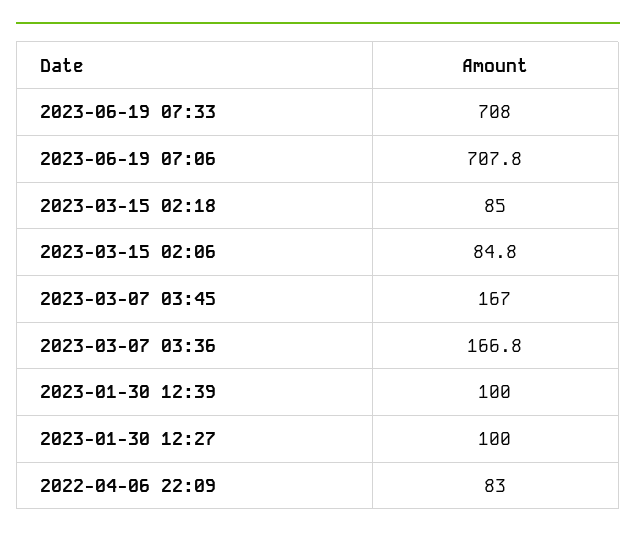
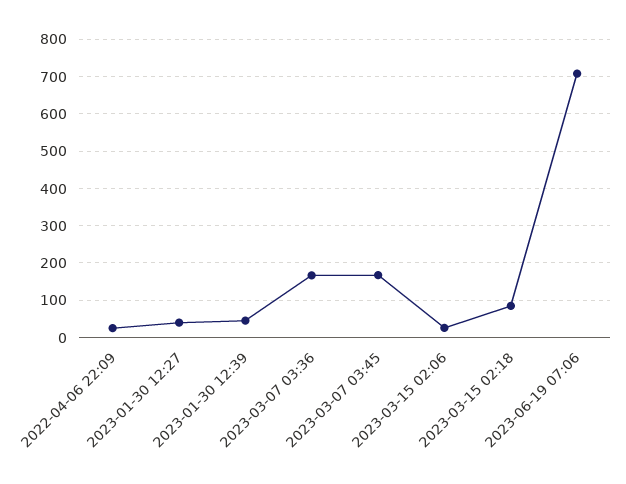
2023-06-19 07:33: 708 -> none
2023-03-15 02:06: 84.8 -> 20
2023-01-30 12:39: 100 -> 40
2023-01-30 12:27: 100 -> 40
2022-04-06 22:09: 83 -> 20

